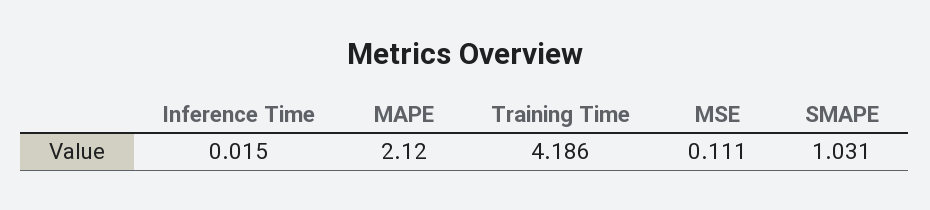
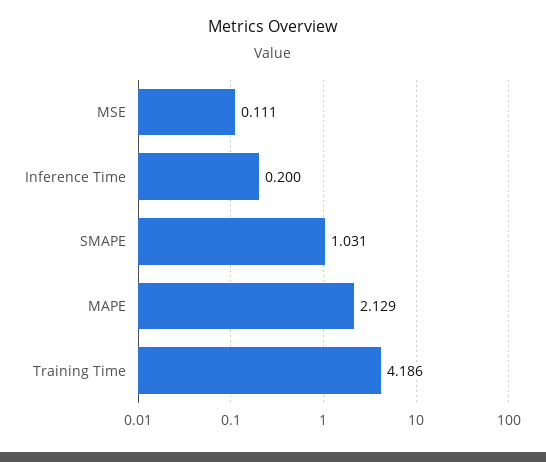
Inference Time: 0.015 -> 0.2
MAPE: 2.12 -> 2.129

